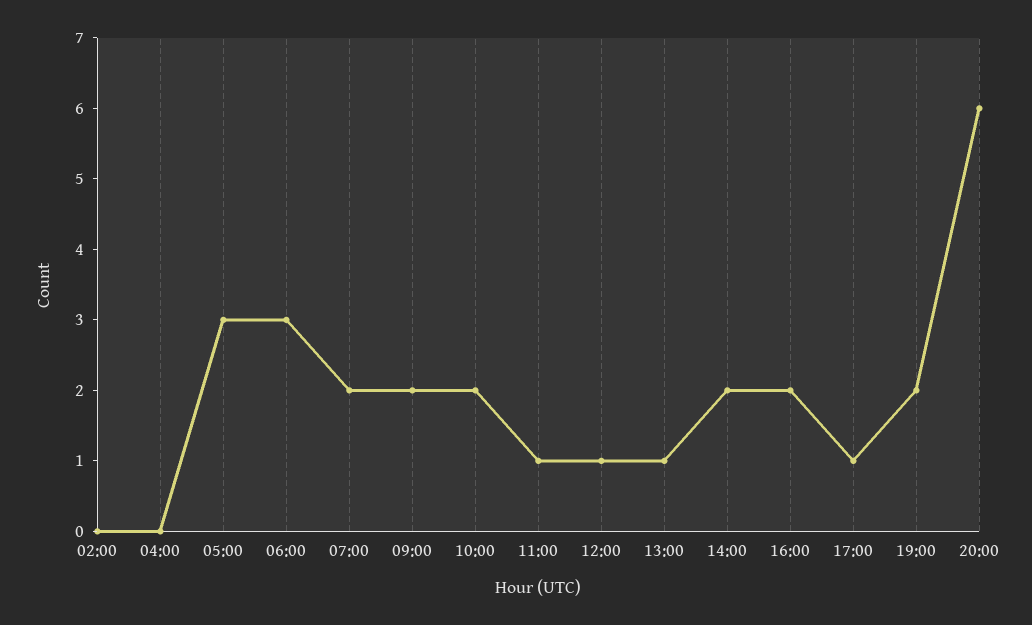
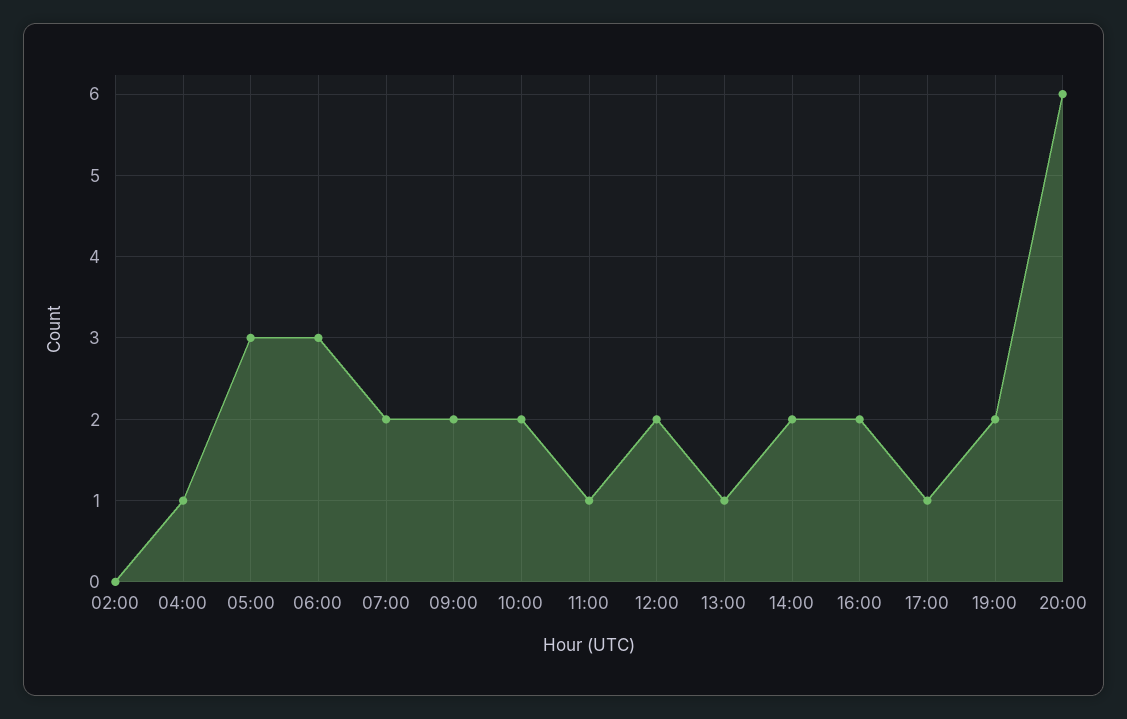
04:00: 0 -> 1
12:00: 1 -> 2

